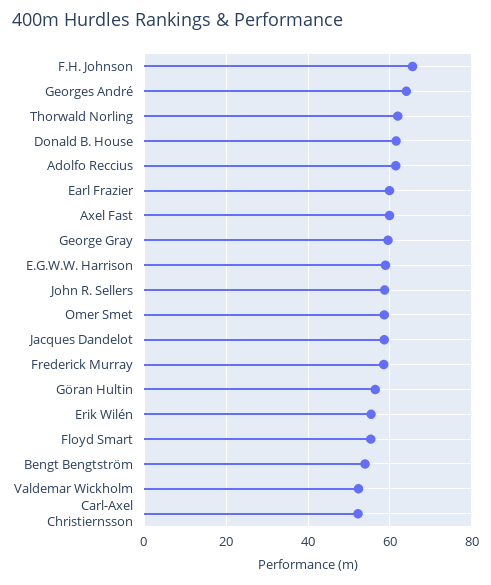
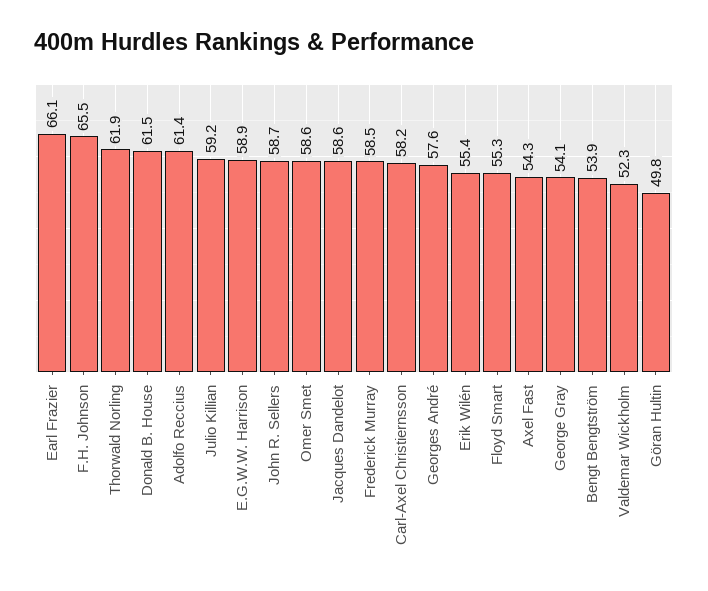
Georges André: 64 -> 57.6
Earl Frazier: 60 -> 66.1
Axel Fast: 60 -> 54.3
George Gray: 60 -> 54.1
Göran Hultin: 56 -> 49.8
Carl-Axel Christiernsson: 52 -> 58.2
Julio Killian: none -> 59.2

